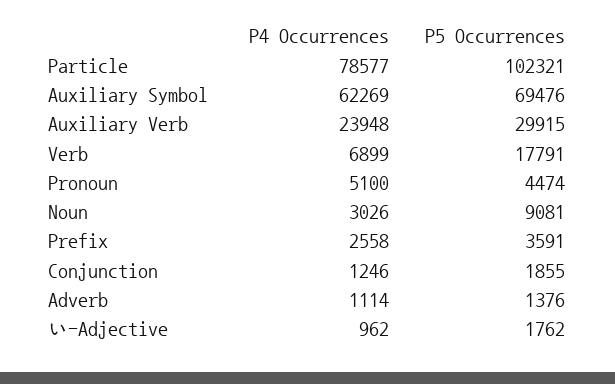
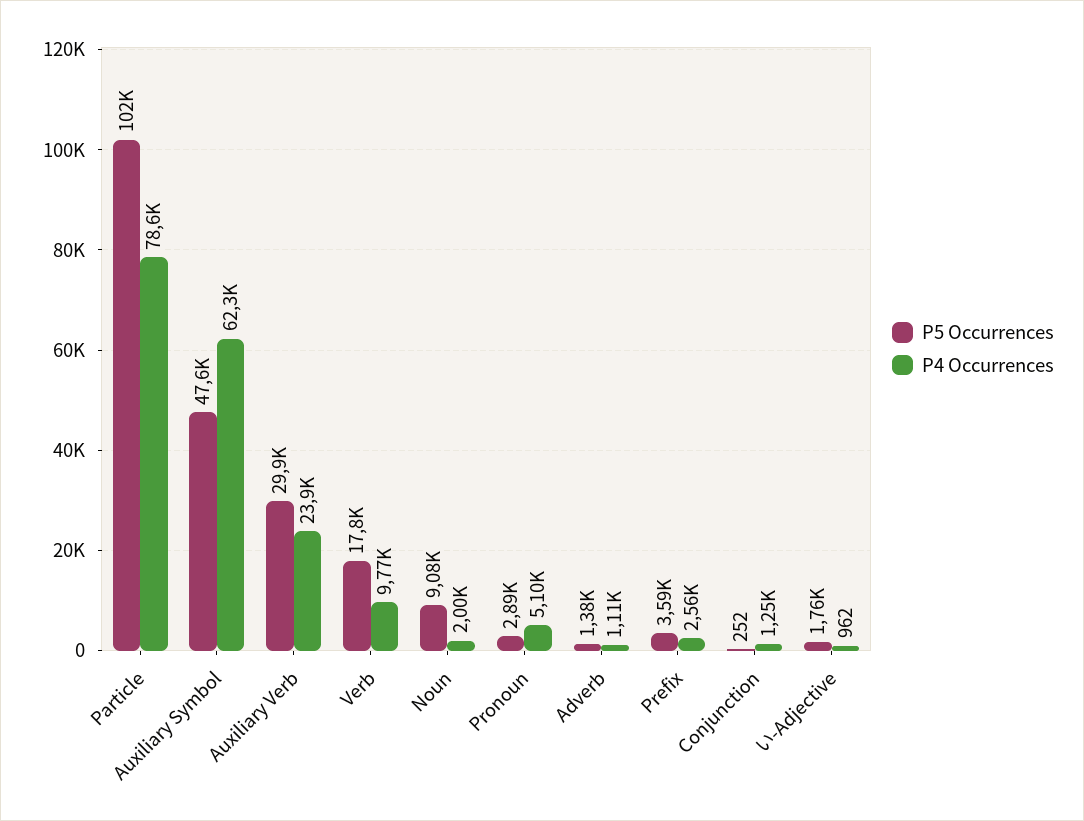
P5 Occurrences, Auxiliary Symbol: 69476 -> 47600
P4 Occurrences, Verb: 6899 -> 9770
P5 Occurrences, Pronoun: 4474 -> 2890
P4 Occurrences, Noun: 3026 -> 2000
P5 Occurrences, Conjunction: 1855 -> 252

